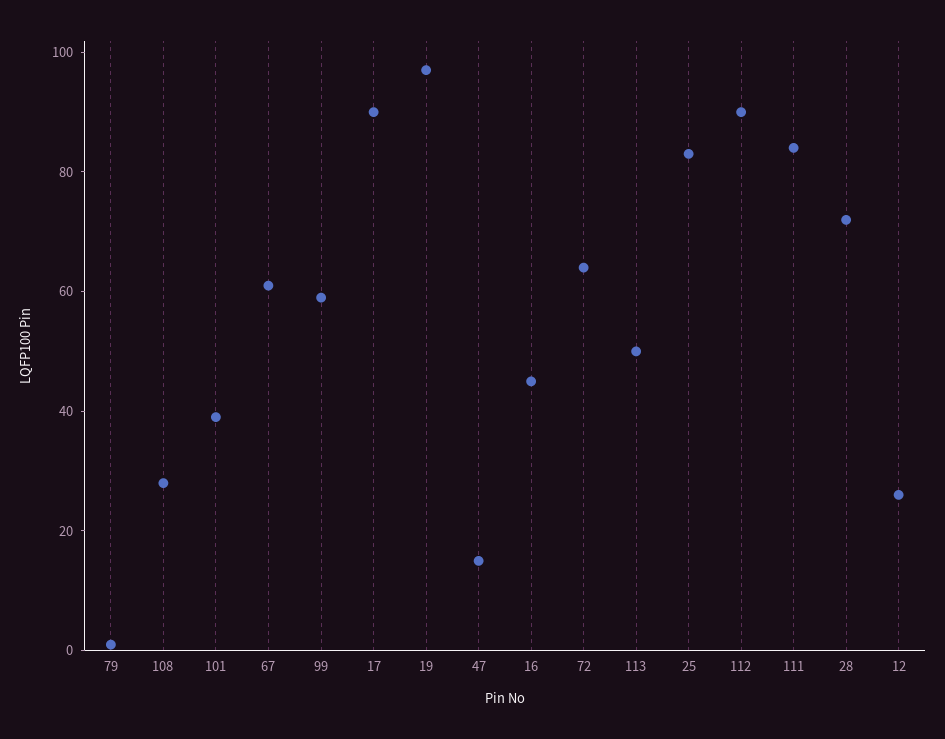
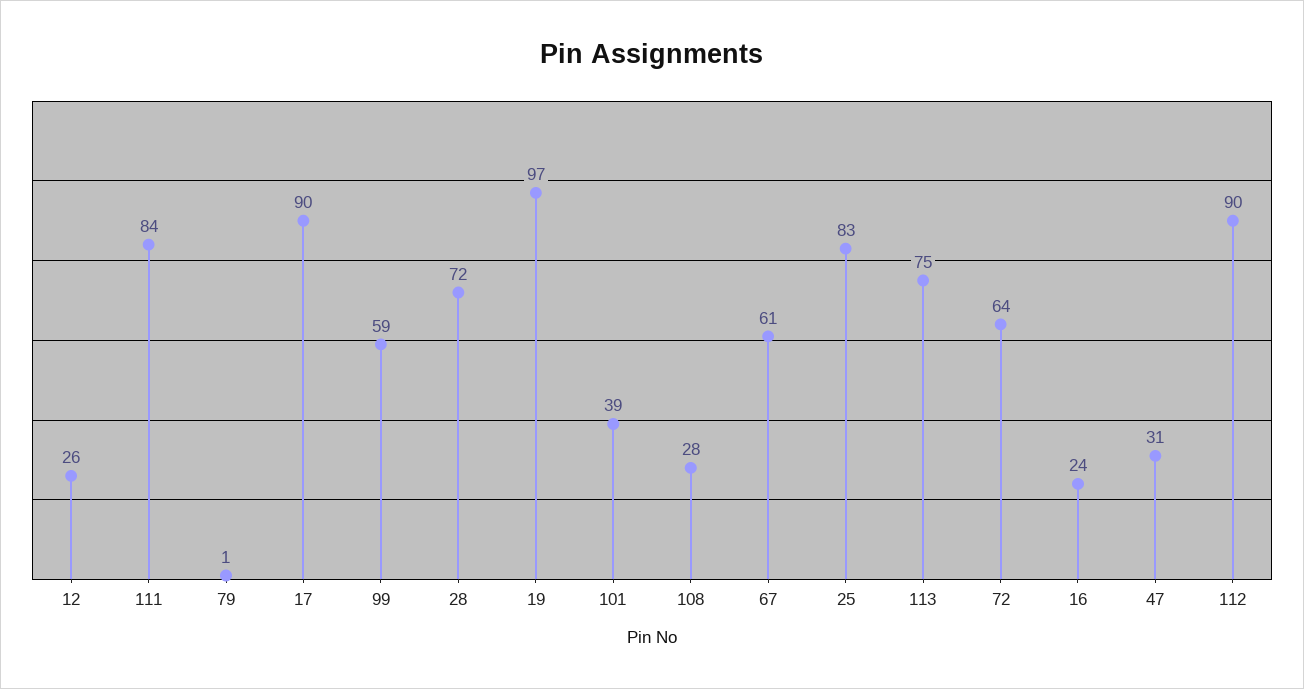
47: 15 -> 31
16: 45 -> 24
113: 50 -> 75

